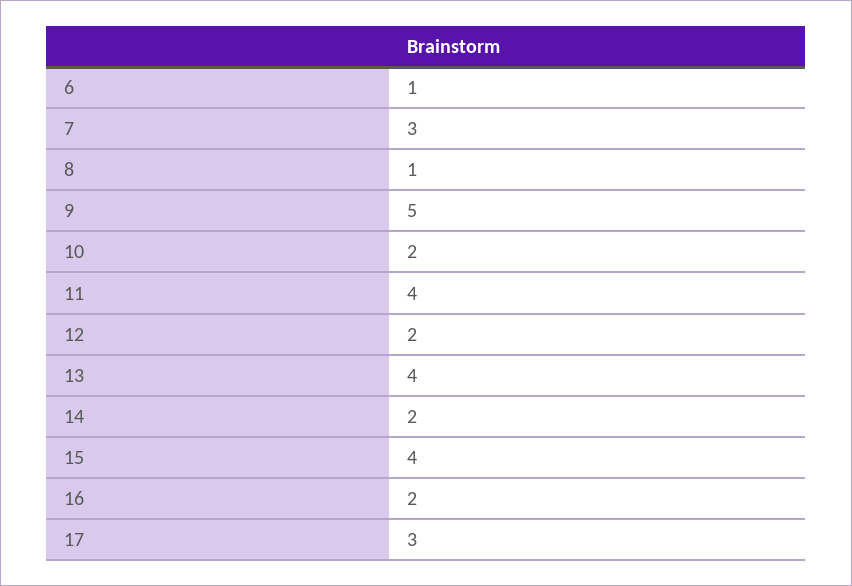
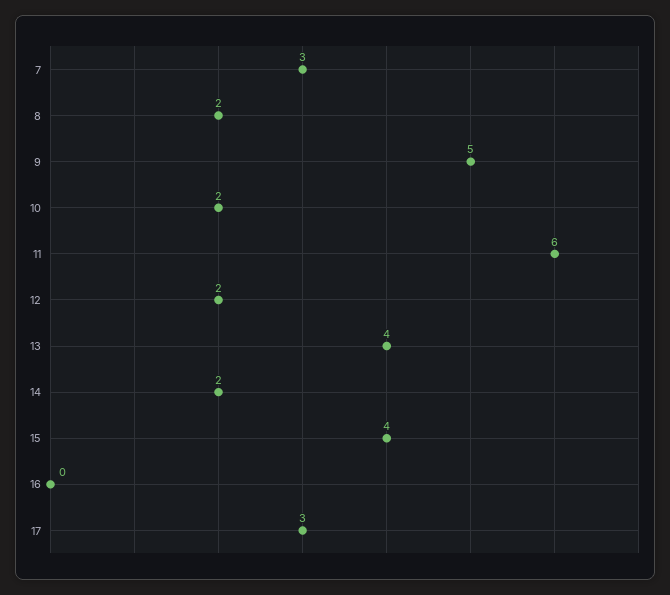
6: 1 -> none
8: 1 -> 2
11: 4 -> 6
16: 2 -> 0

